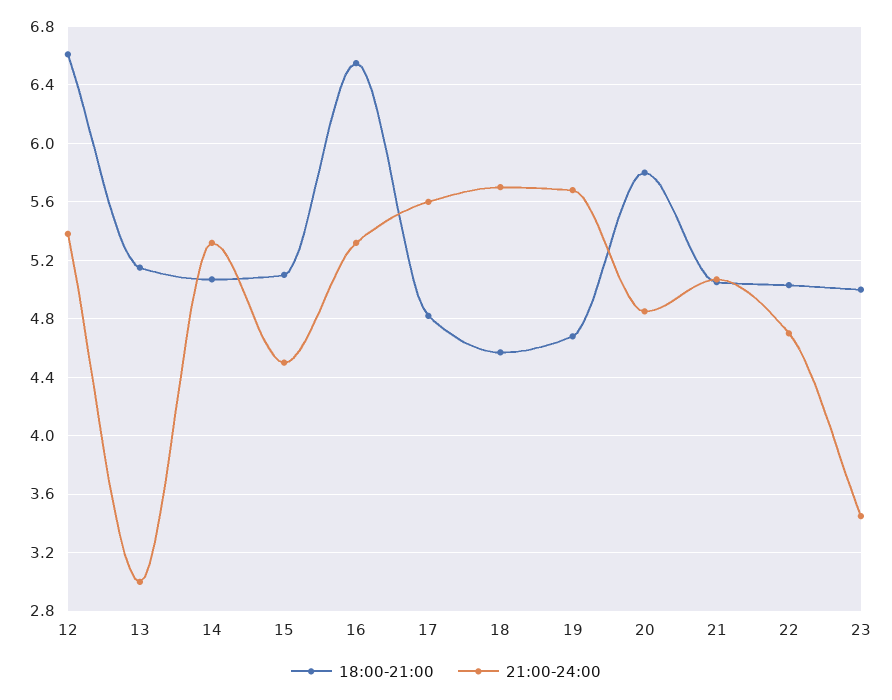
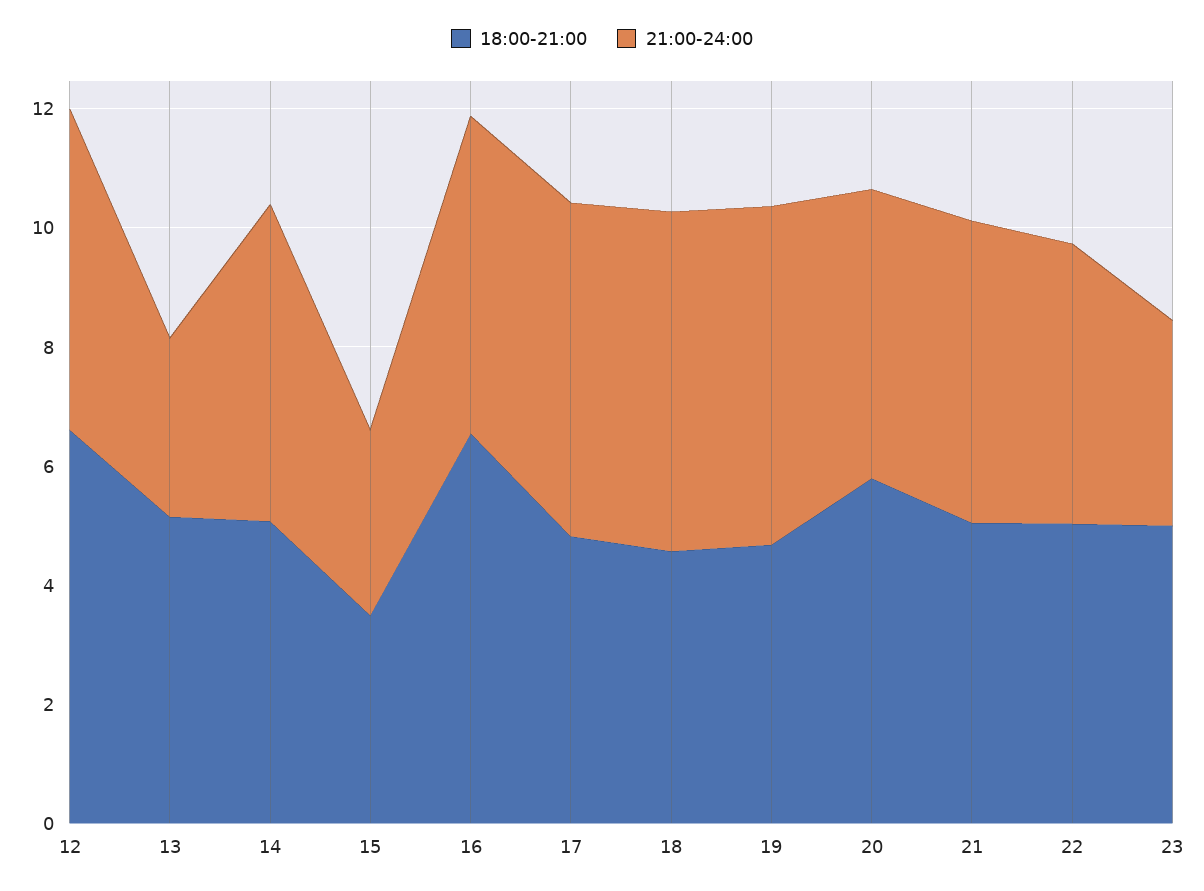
18:00-21:00, 15: 5.1 -> 3.5
21:00-24:00, 15: 4.5 -> 3

